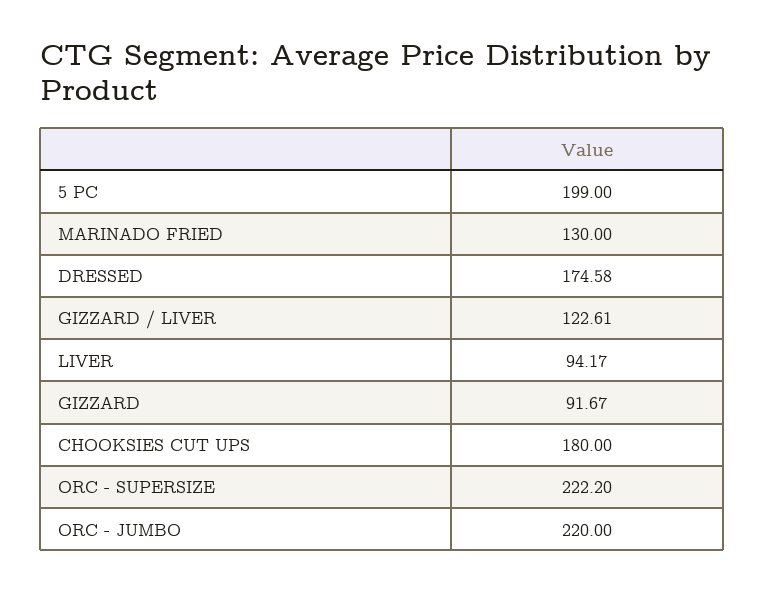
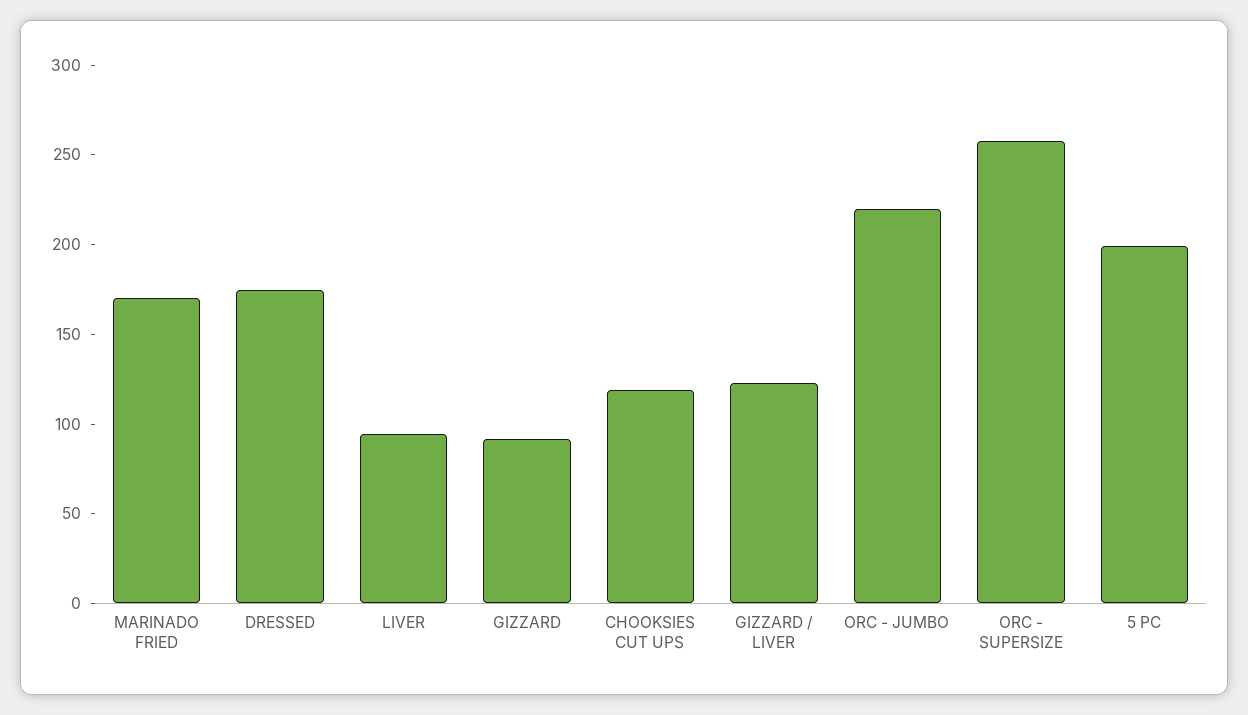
MARINADO FRIED: 130 -> 170
CHOOKSIES CUT UPS: 180 -> 120
ORC - SUPERSIZE: 222.2 -> 260

